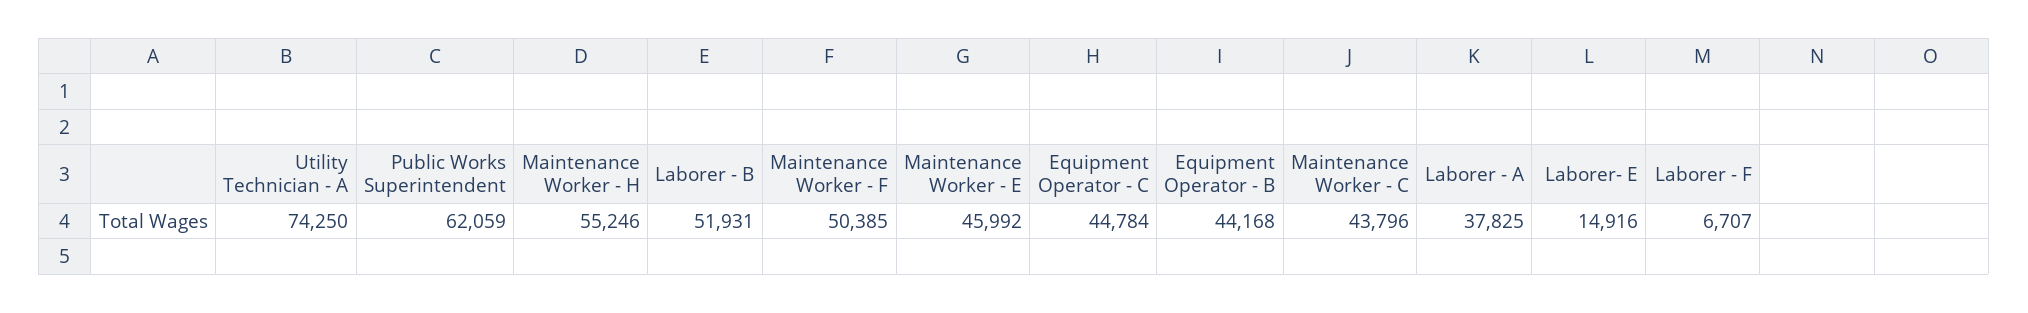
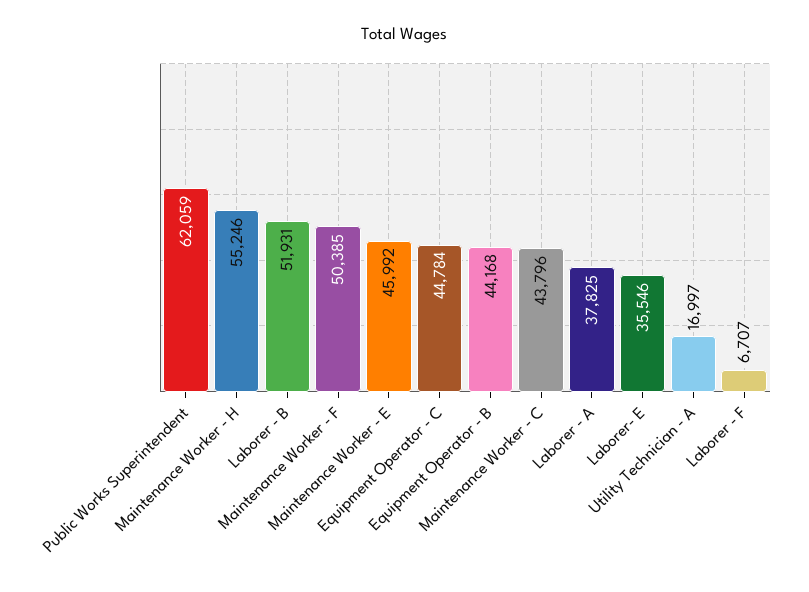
Utility Technician - A: 74250 -> 16997
Laborer- E: 14916 -> 35546

